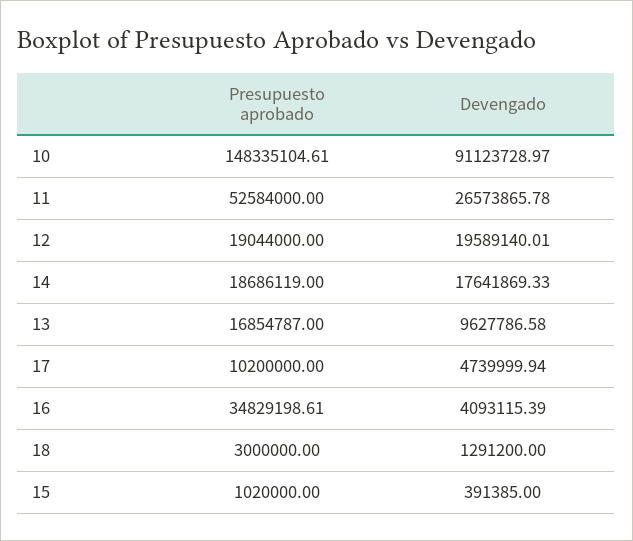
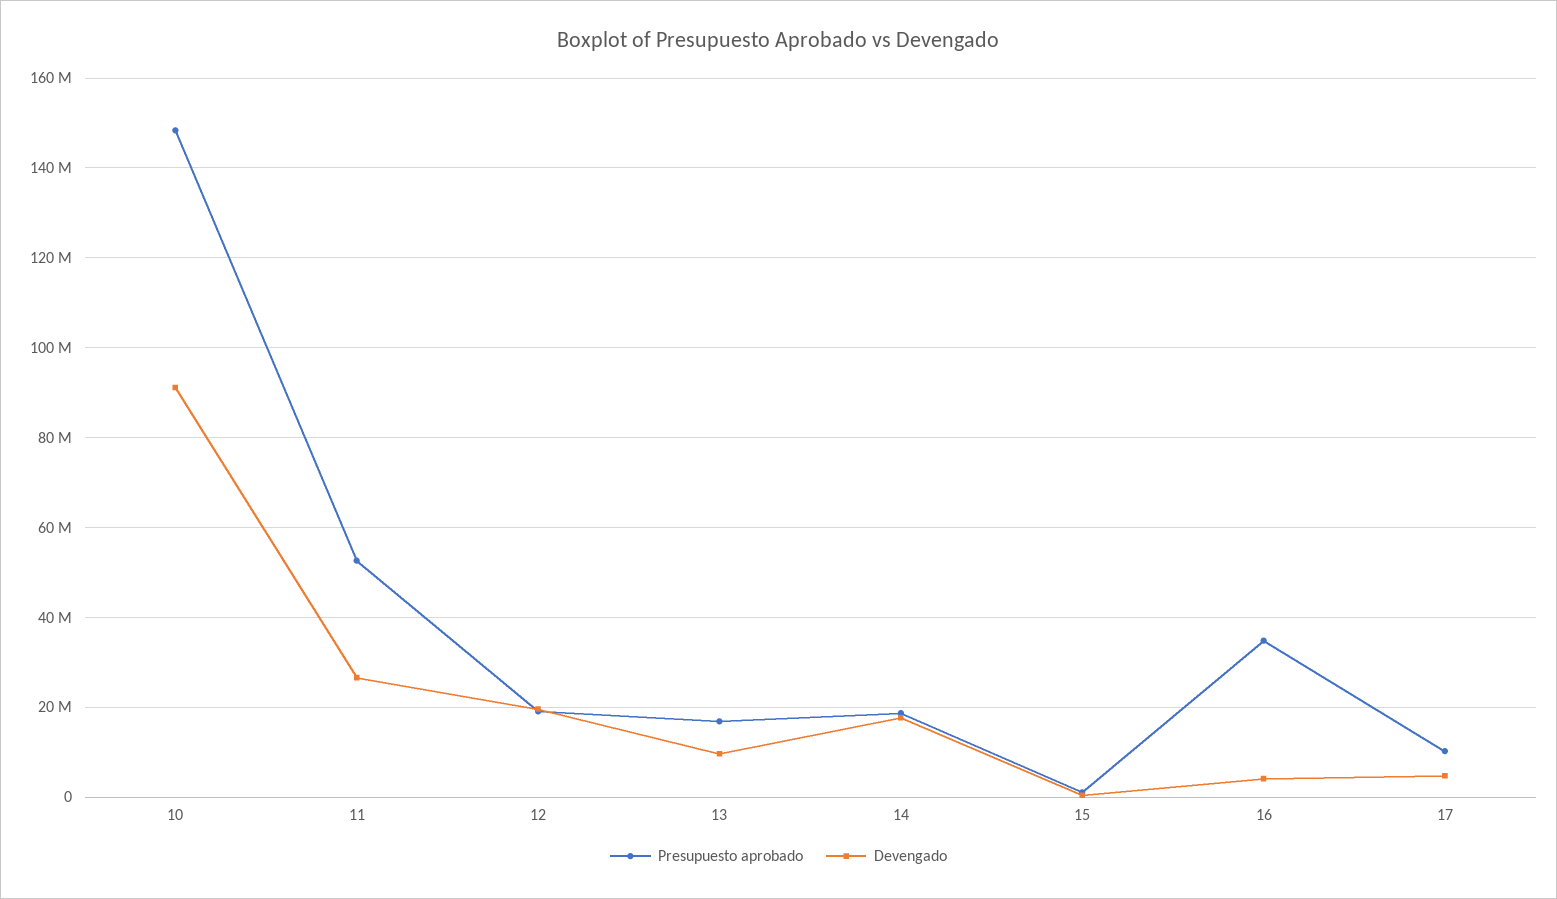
Presupuesto aprobado, 18: 3000000 -> none
Devengado, 18: 1291200 -> none

